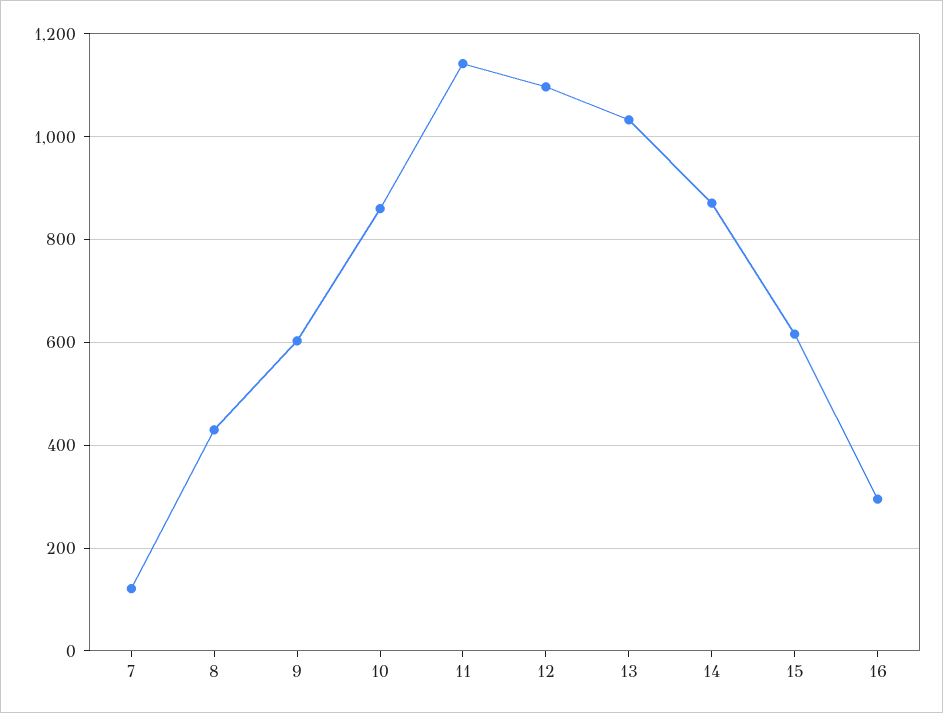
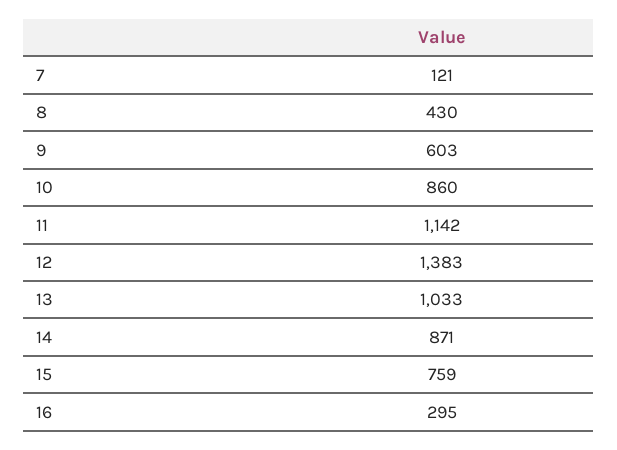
12: 1100 -> 1383
15: 620 -> 759

